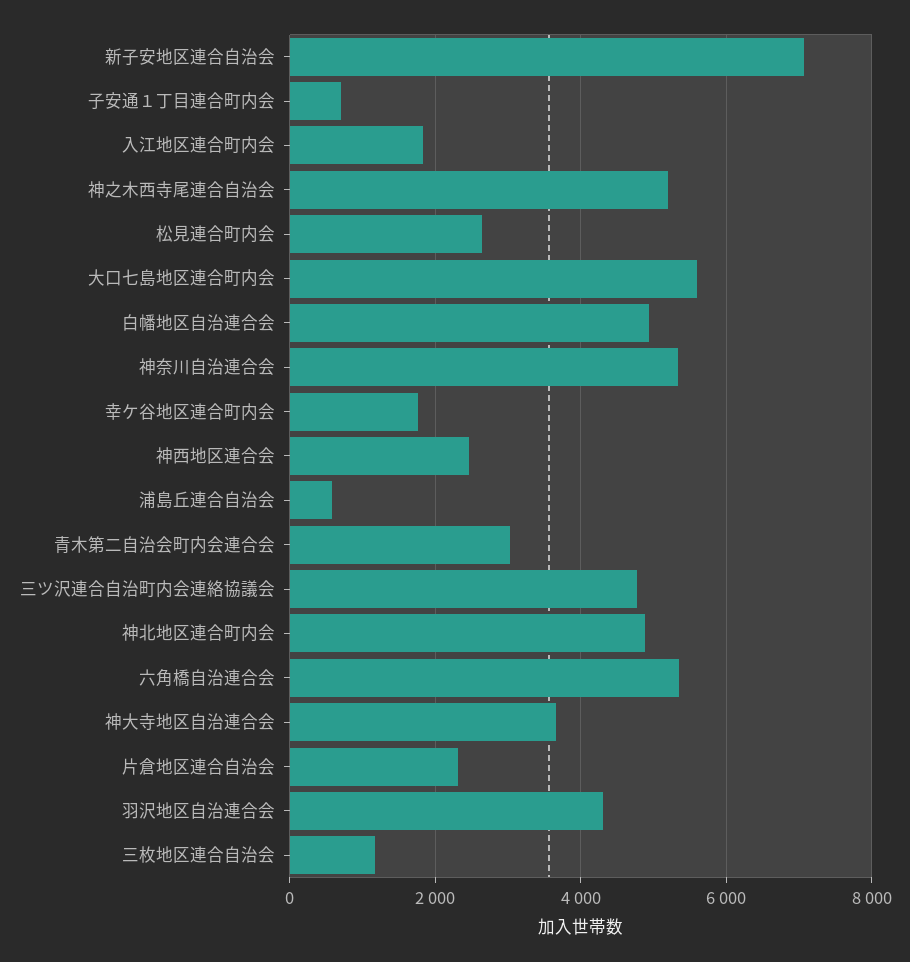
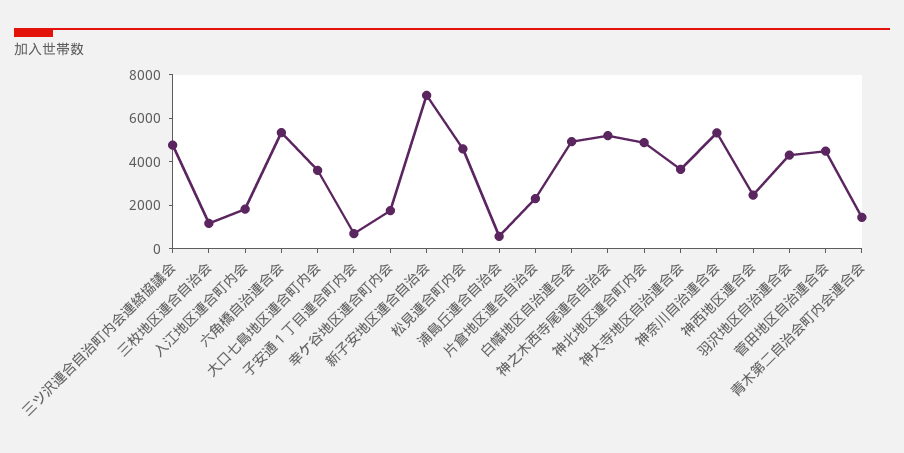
松見連合町内会: 2600 -> 4500
大口七島地区連合町内会: 5600 -> 3500
青木第二自治会町内会連合会: 3000 -> 1500
菅田地区自治連合会: none -> 4500

